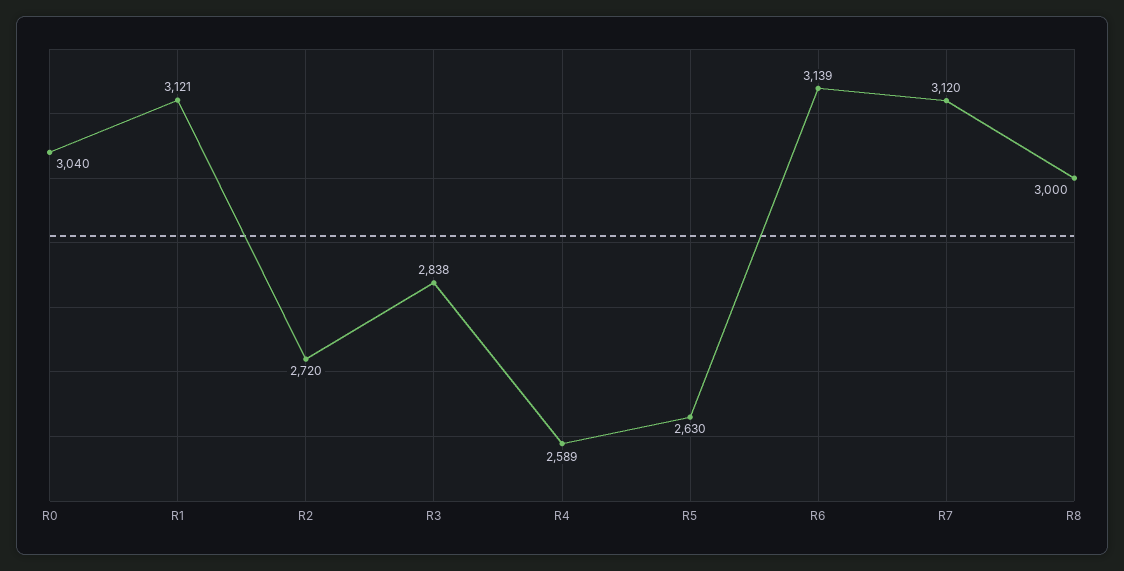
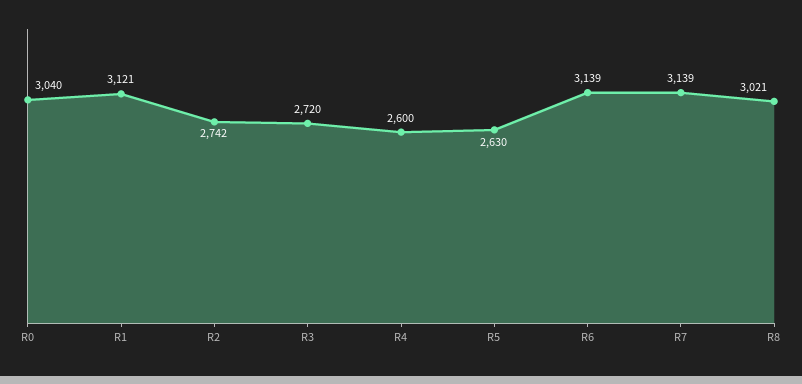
R2: 2720 -> 2742
R3: 2838 -> 2720
R4: 2589 -> 2600
R7: 3120 -> 3139
R8: 3000 -> 3021

